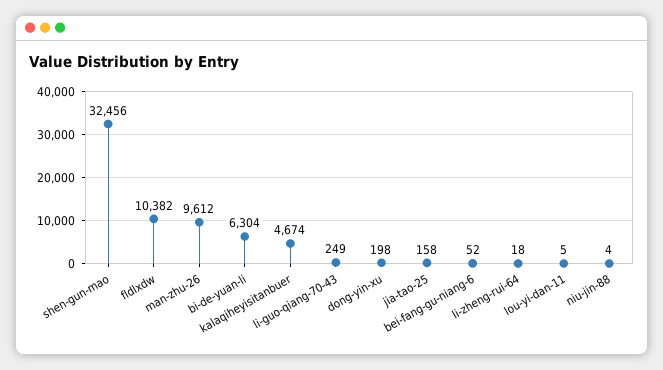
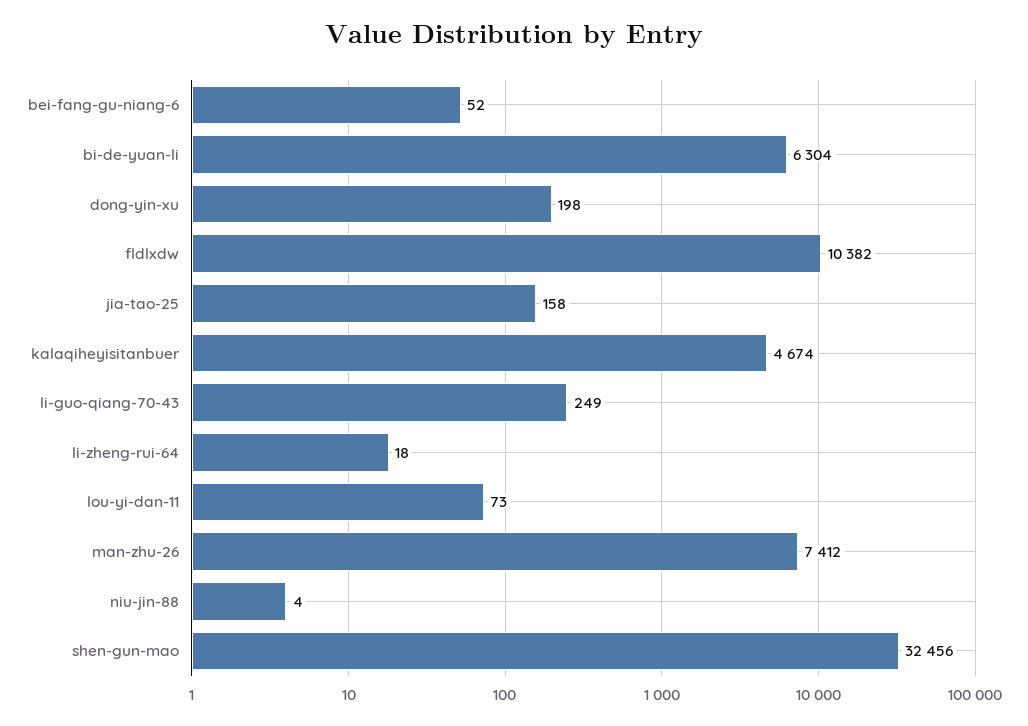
man-zhu-26: 9612 -> 7412
lou-yi-dan-11: 5 -> 73

